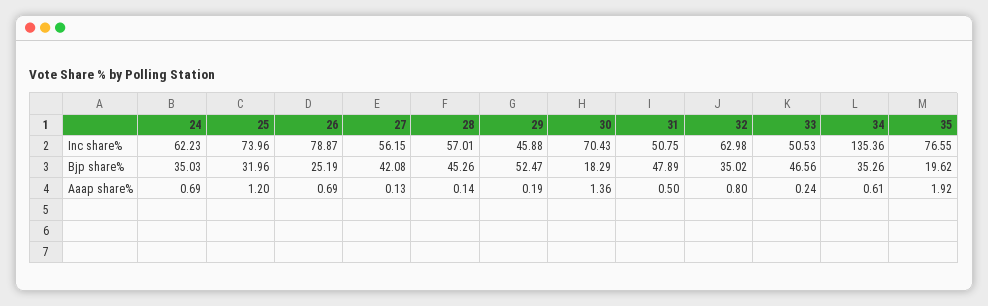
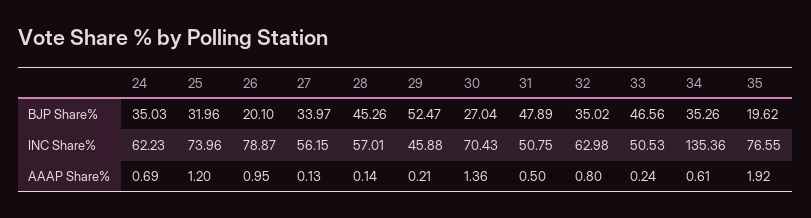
26, Bjp share%: 25.19 -> 20.1
27, Bjp share%: 42.08 -> 33.97
30, Bjp share%: 18.29 -> 27.04
26, Aaap share%: 0.69 -> 0.95
29, Aaap share%: 0.19 -> 0.21

